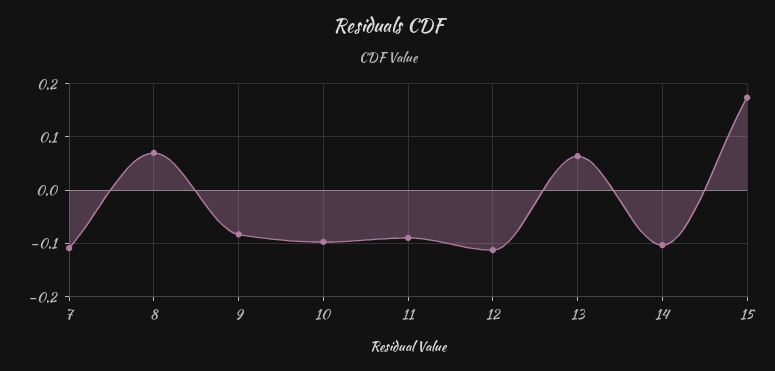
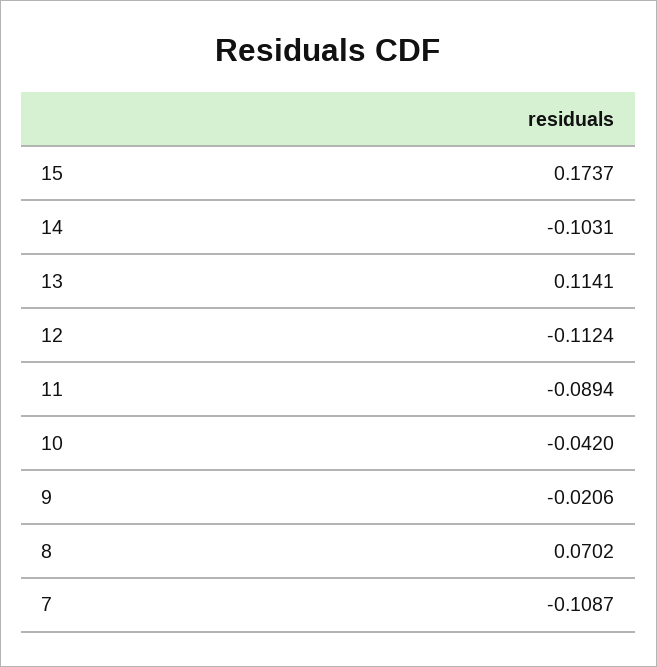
9: -0.08 -> -0.0206
10: -0.1 -> -0.042
13: 0.06 -> 0.1141

